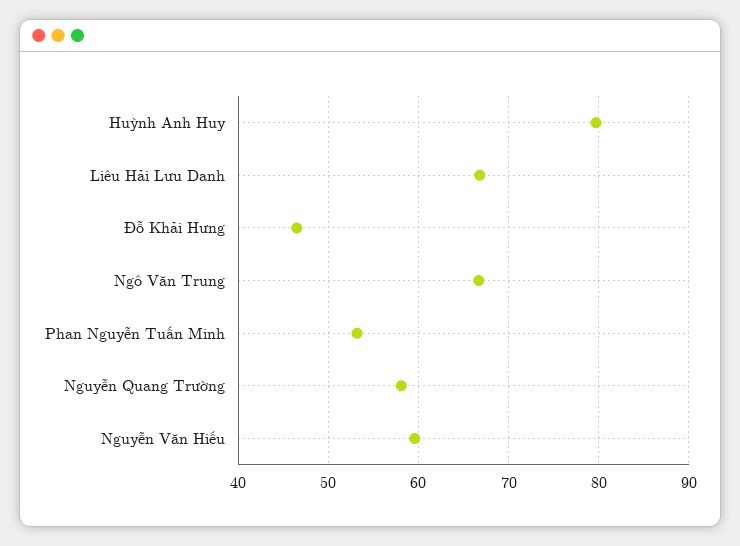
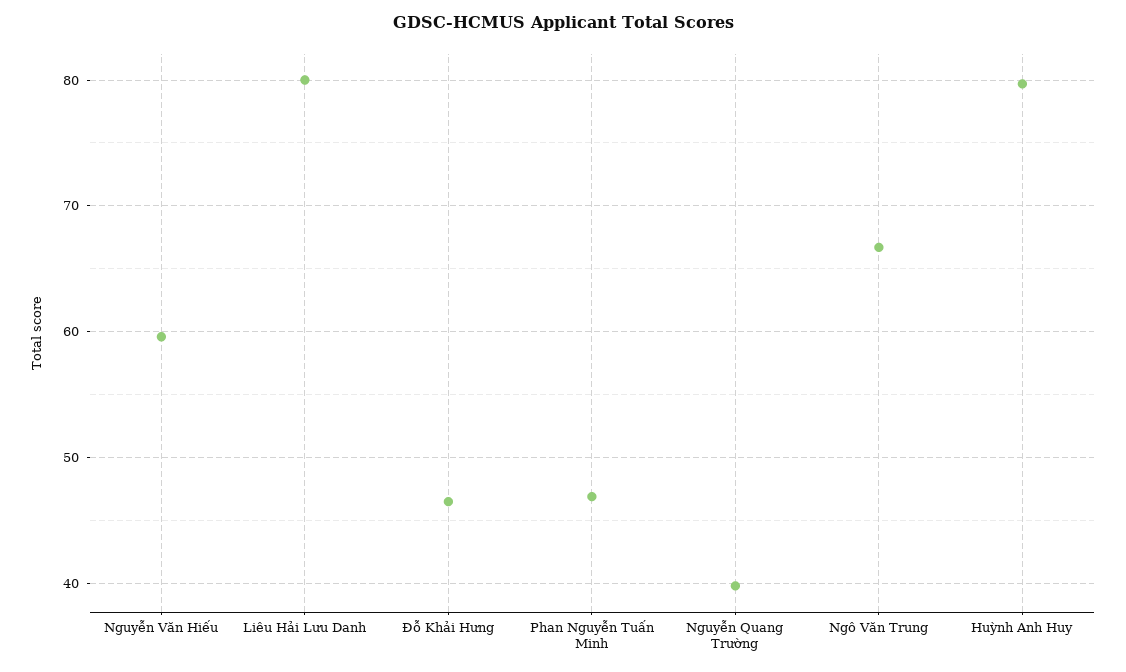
Liêu Hải Lưu Danh: 67 -> 80
Phan Nguyễn Tuấn Minh: 53 -> 47
Nguyễn Quang Trường: 58 -> 40

